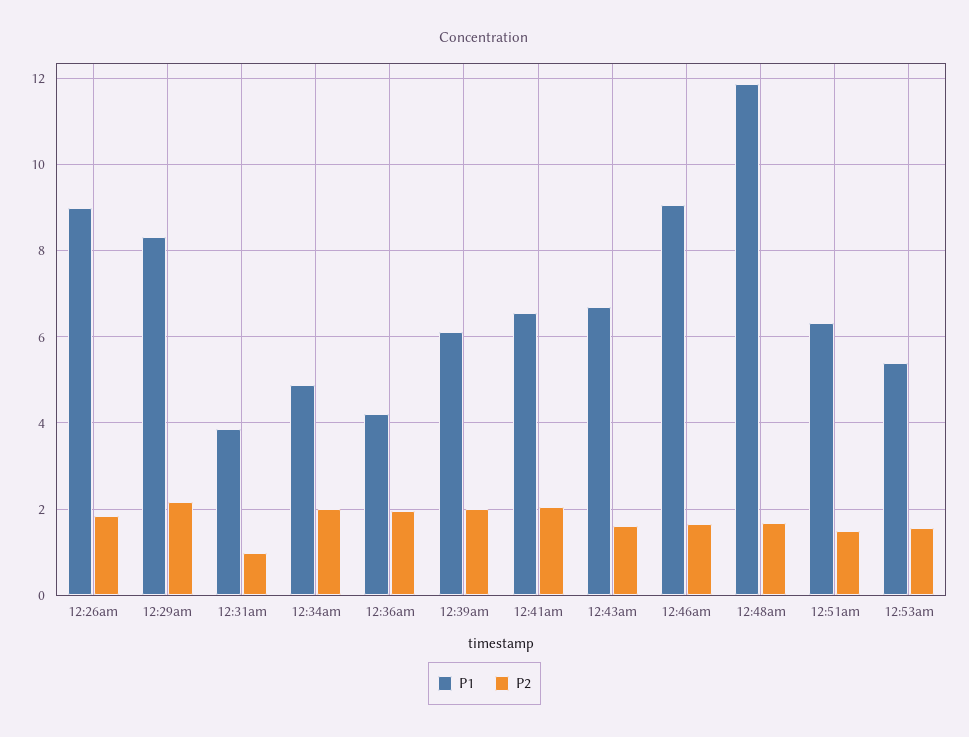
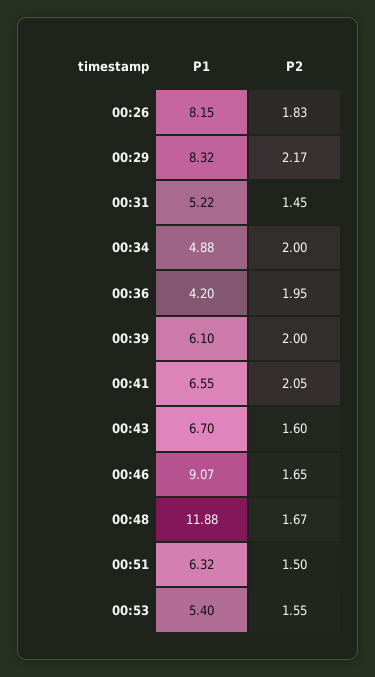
P1, 12:26am: 9 -> 8.15
P1, 12:31am: 3.8 -> 5.22
P2, 12:31am: 1 -> 1.45

